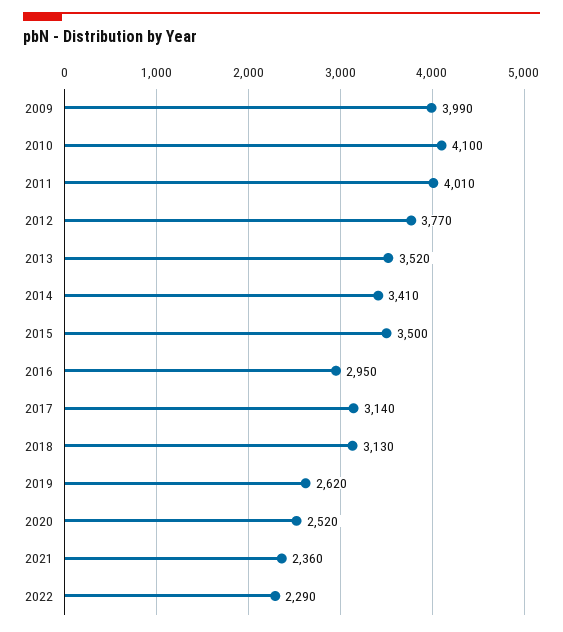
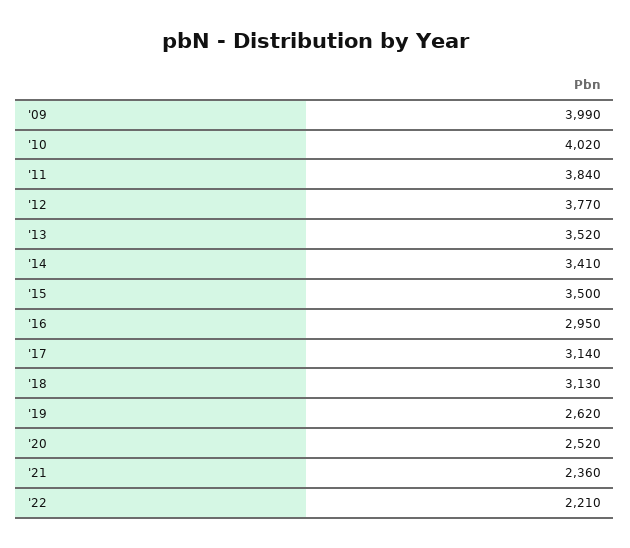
2010: 4100 -> 4020
2011: 4010 -> 3840
2022: 2290 -> 2210

